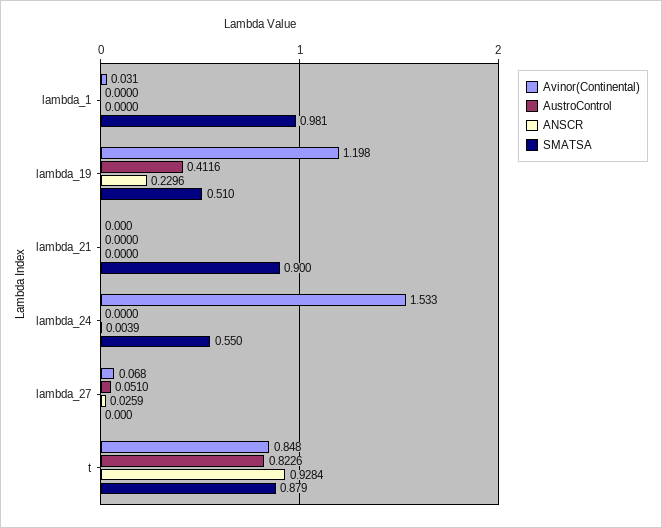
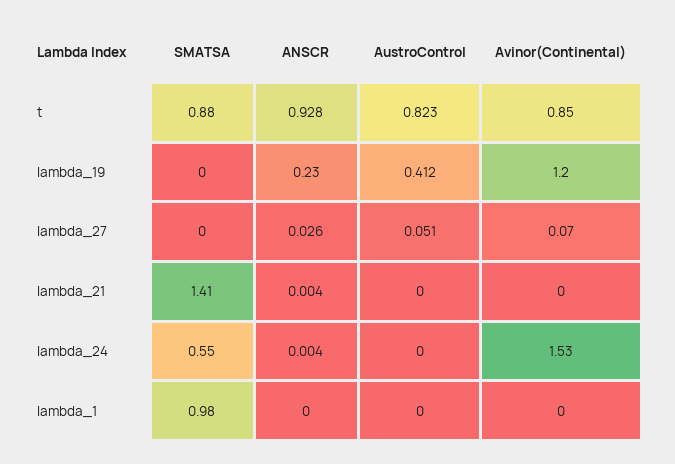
Avinor(Continental), lambda_1: 0.031 -> 0
SMATSA, lambda_19: 0.51 -> 0
ANSCR, lambda_21: 0 -> 0.004
SMATSA, lambda_21: 0.9 -> 1.41

